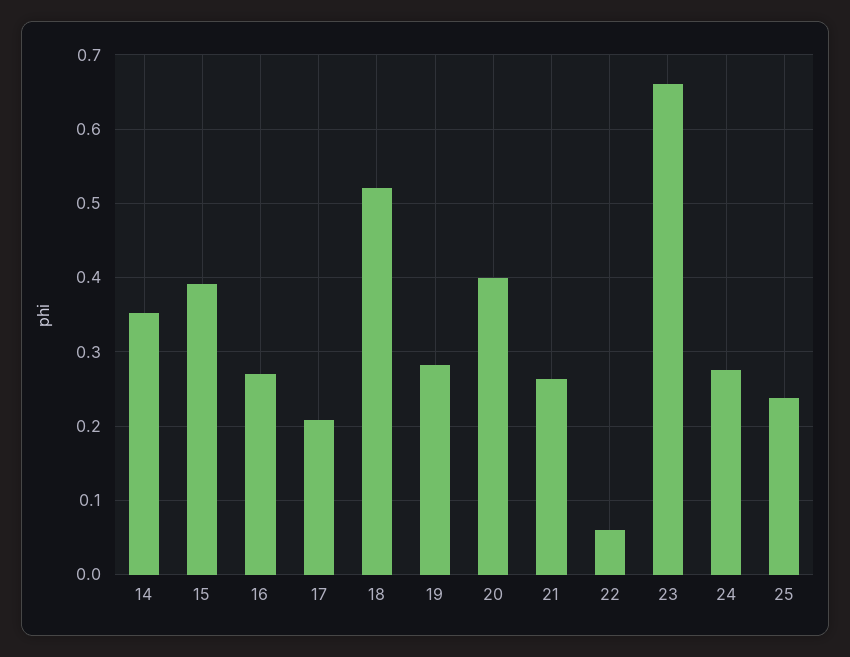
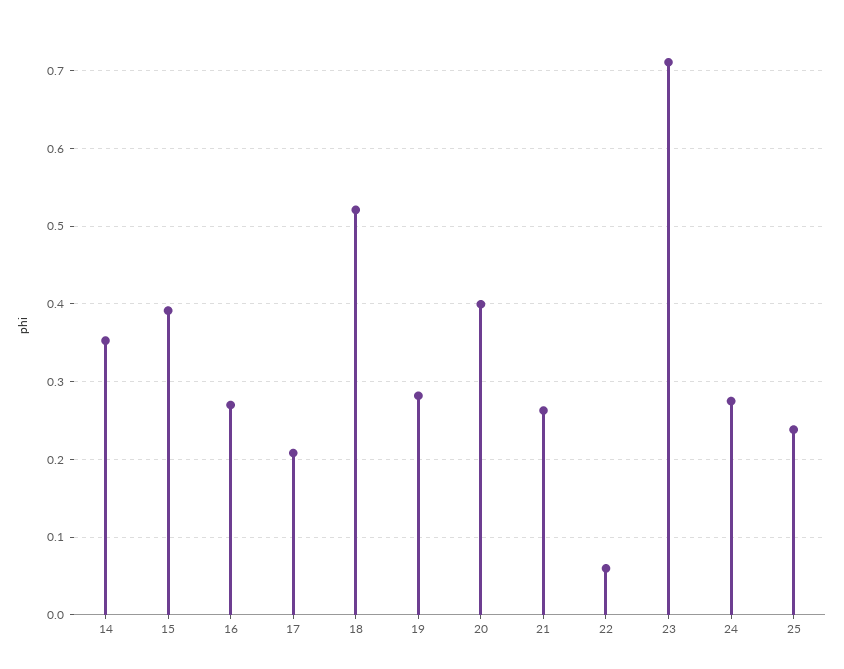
23: 0.66 -> 0.71

